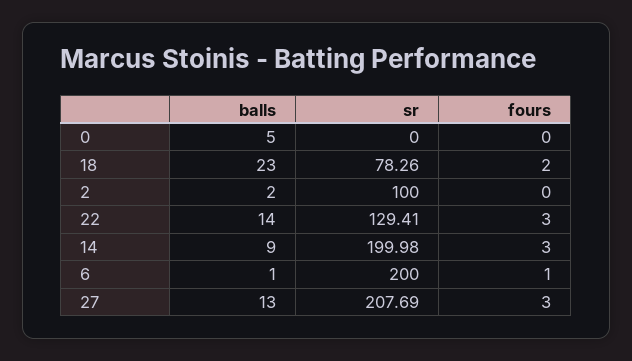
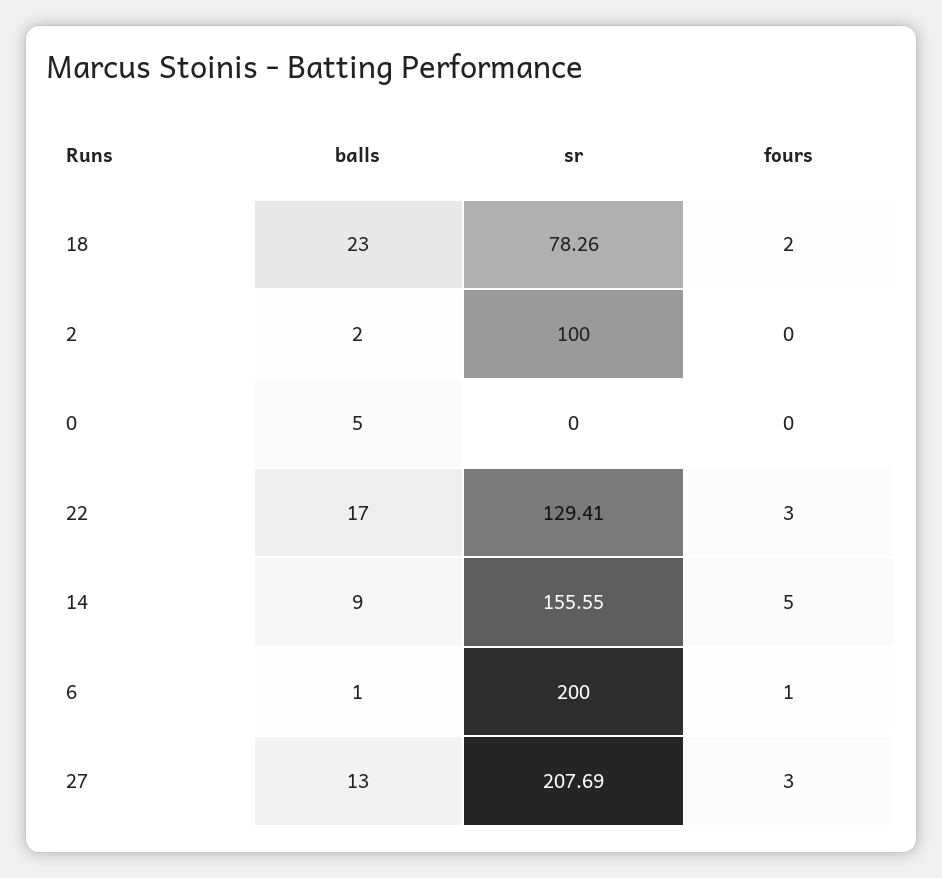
balls, 22: 14 -> 17
sr, 14: 199.98 -> 155.55
fours, 14: 3 -> 5

